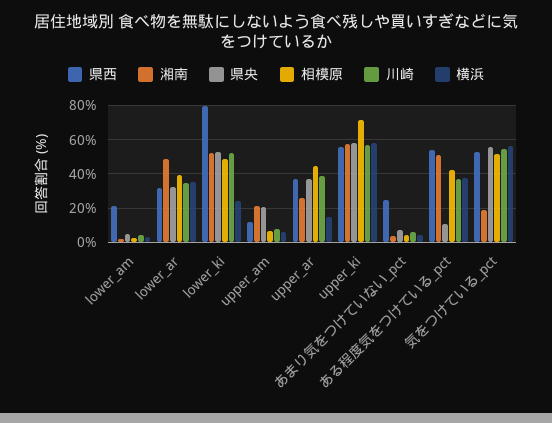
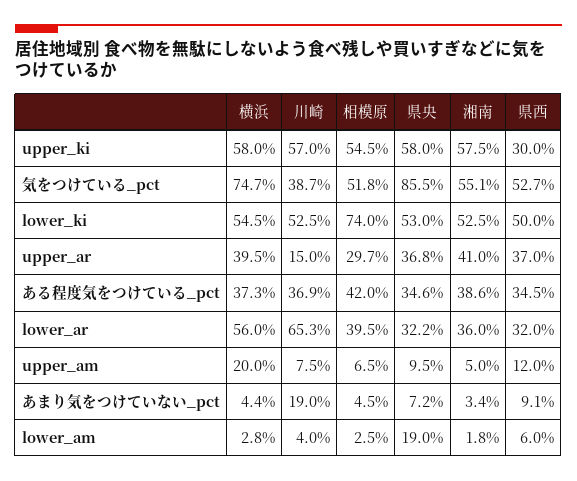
県西, lower_am: 20 -> 6
県央, lower_am: 5 -> 19
湘南, lower_ar: 50 -> 36
川崎, lower_ar: 35 -> 65.3
横浜, lower_ar: 35 -> 56
県西, lower_ki: 80 -> 50
相模原, lower_ki: 50 -> 74
横浜, lower_ki: 25 -> 54.5
湘南, upper_am: 20 -> 5
県央, upper_am: 20 -> 9.5
横浜, upper_am: 5 -> 20
湘南, upper_ar: 25 -> 41
相模原, upper_ar: 45 -> 29.7
川崎, upper_ar: 40 -> 15
横浜, upper_ar: 15 -> 39.5
県西, upper_ki: 55 -> 30
相模原, upper_ki: 70 -> 54.5
県西, あまり気をつけていない_pct: 25 -> 9.1
川崎, あまり気をつけていない_pct: 5 -> 19
県西, ある程度気をつけている_pct: 55 -> 34.5
湘南, ある程度気をつけている_pct: 50 -> 38.6
県央, ある程度気をつけている_pct: 10 -> 34.6
湘南, 気をつけている_pct: 20 -> 55.1
県央, 気をつけている_pct: 55 -> 85.5
川崎, 気をつけている_pct: 55 -> 38.7
横浜, 気をつけている_pct: 55 -> 74.7

